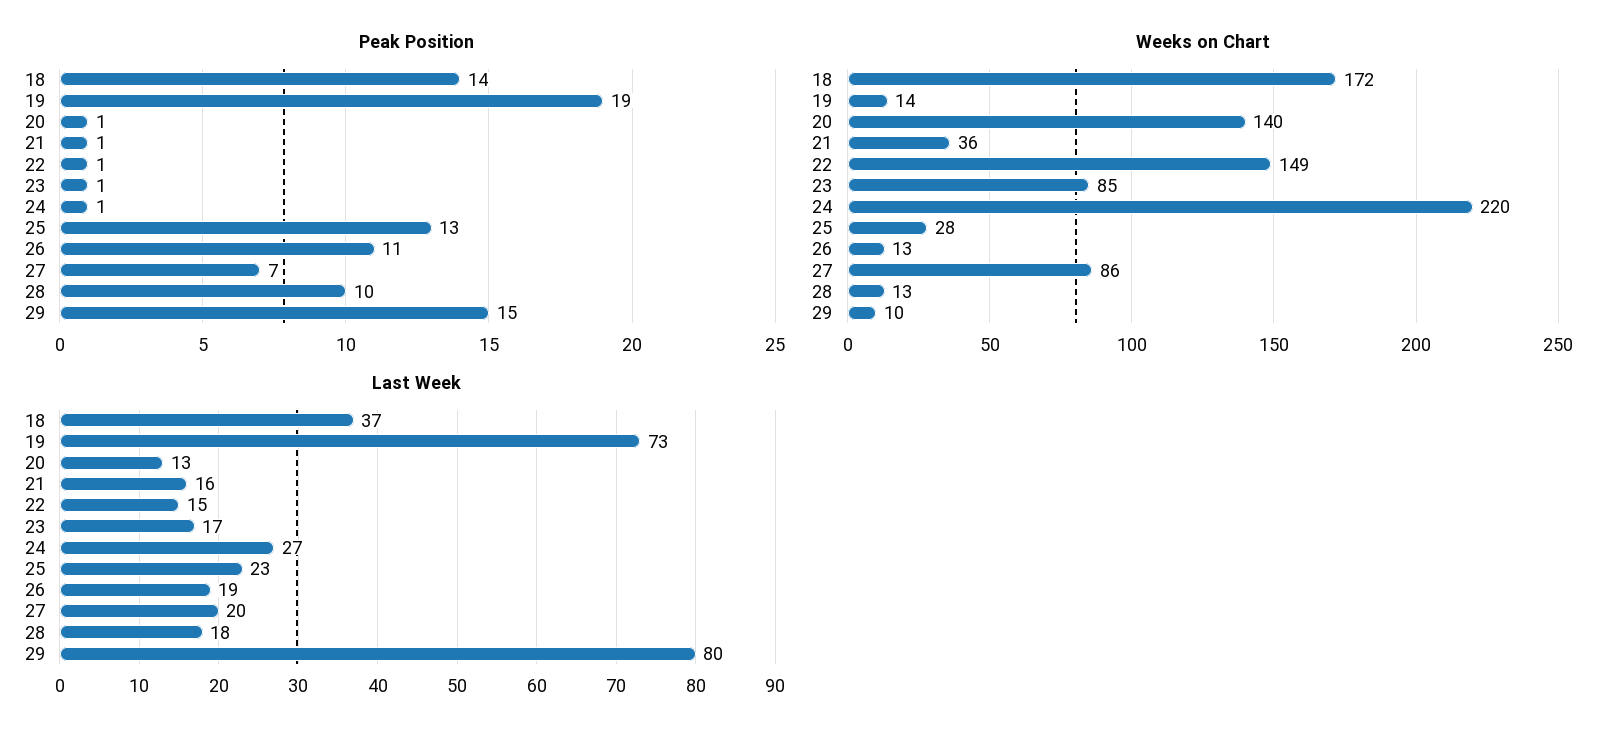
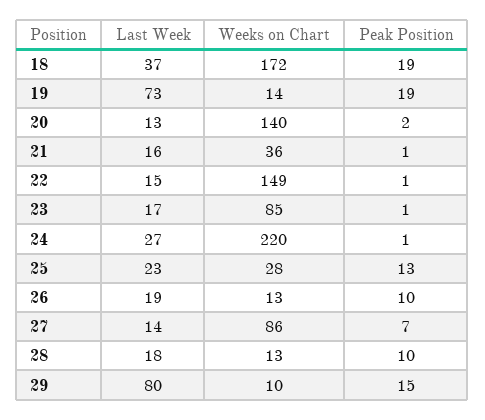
Peak Position, 18: 14 -> 19
Peak Position, 20: 1 -> 2
Peak Position, 26: 11 -> 10
Last Week, 27: 20 -> 14

